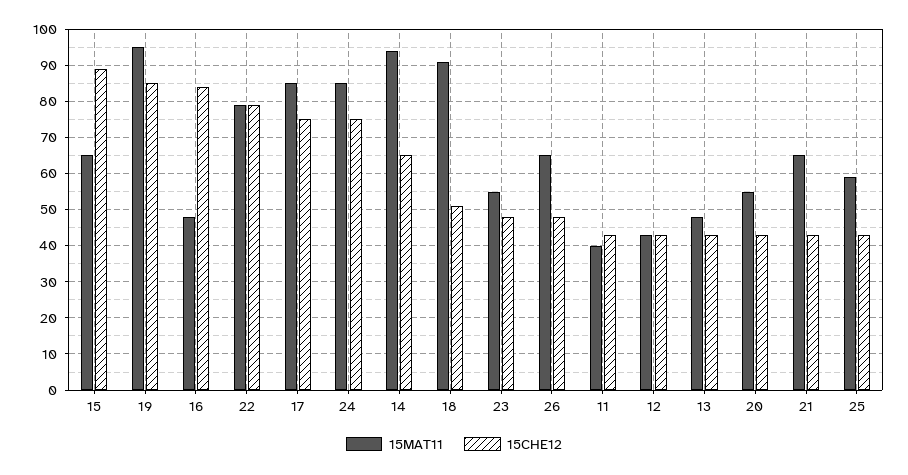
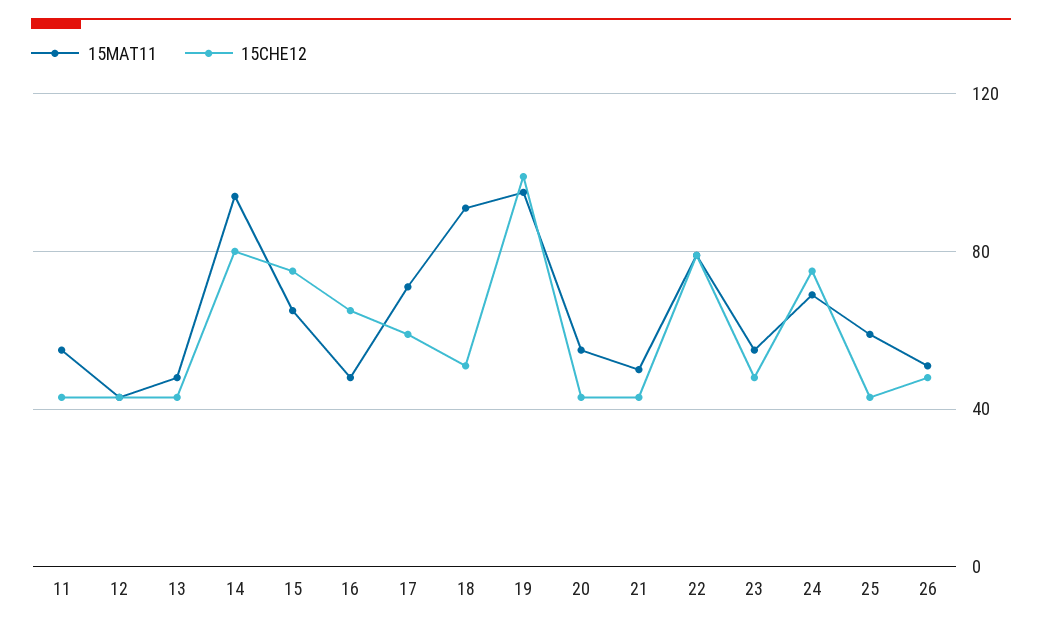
15CHE12, 15: 90 -> 75
15CHE12, 19: 85 -> 100
15CHE12, 16: 85 -> 65
15MAT11, 17: 85 -> 70
15CHE12, 17: 75 -> 60
15MAT11, 24: 85 -> 70
15CHE12, 14: 65 -> 80
15MAT11, 26: 65 -> 50
15MAT11, 11: 40 -> 55
15MAT11, 21: 65 -> 50

